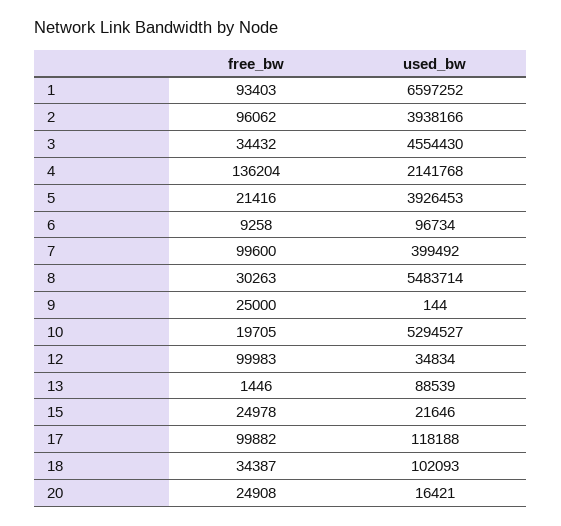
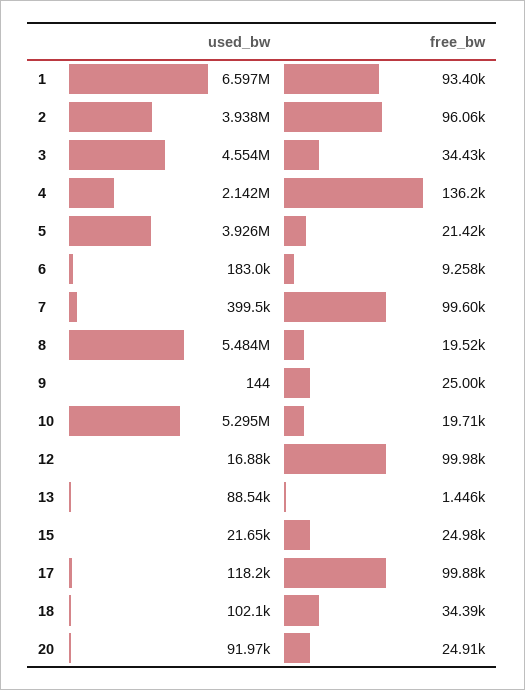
used_bw, 6: 96734 -> 183000
free_bw, 8: 30263 -> 19520
used_bw, 12: 34834 -> 16880
used_bw, 20: 16421 -> 91970

